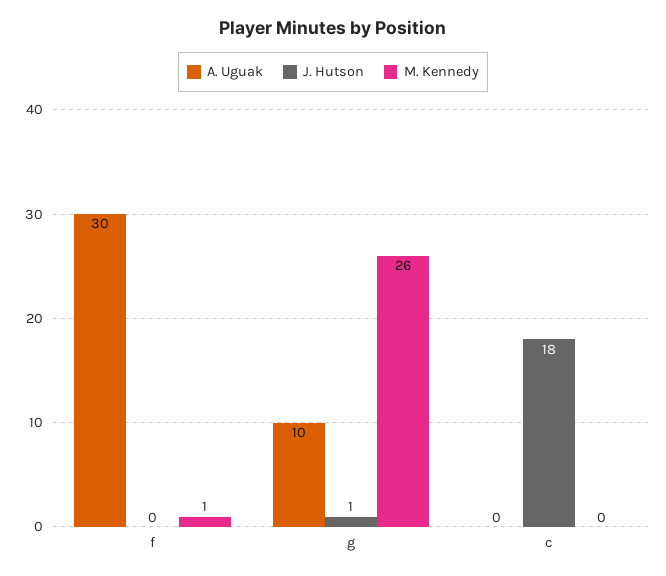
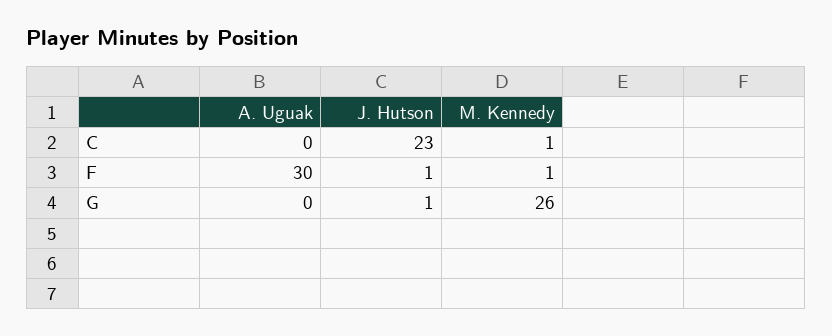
J. Hutson, f: 0 -> 1
A. Uguak, g: 10 -> 0
J. Hutson, c: 18 -> 23
M. Kennedy, c: 0 -> 1

